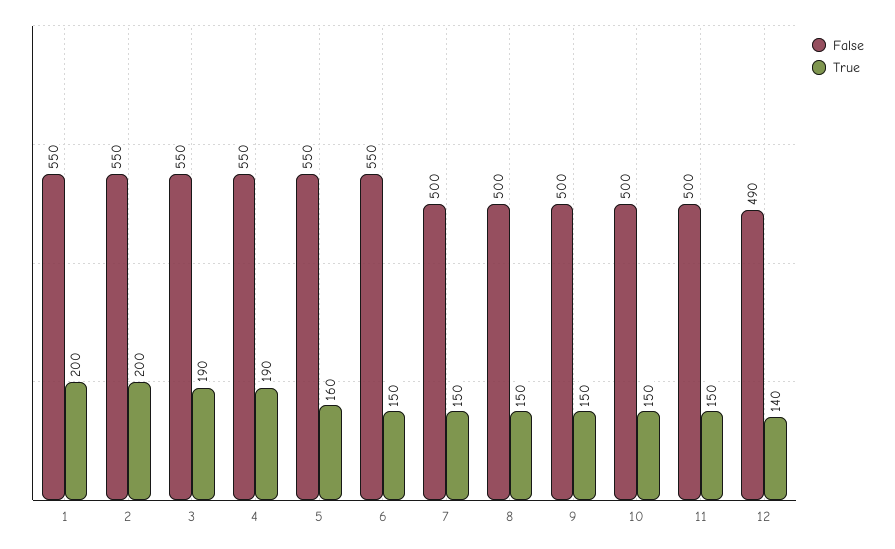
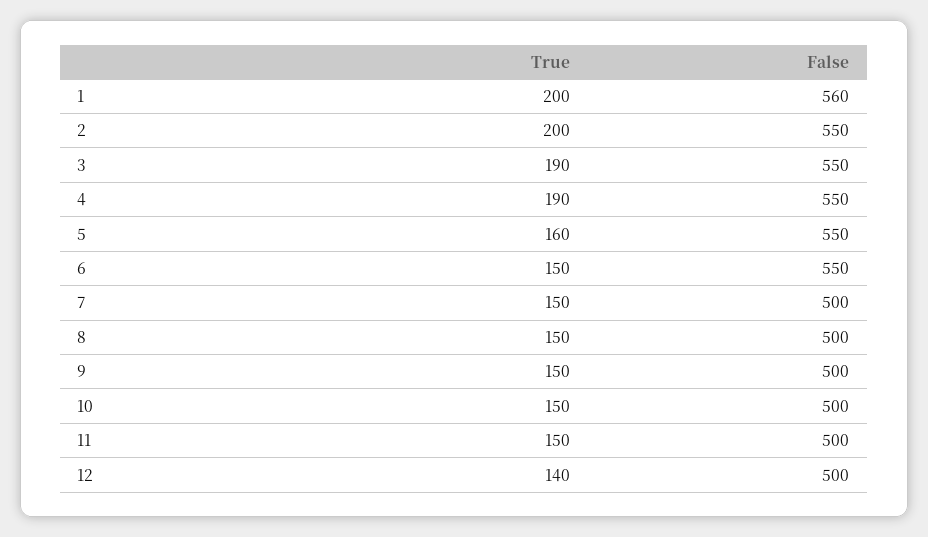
False, 1: 550 -> 560
False, 12: 490 -> 500

